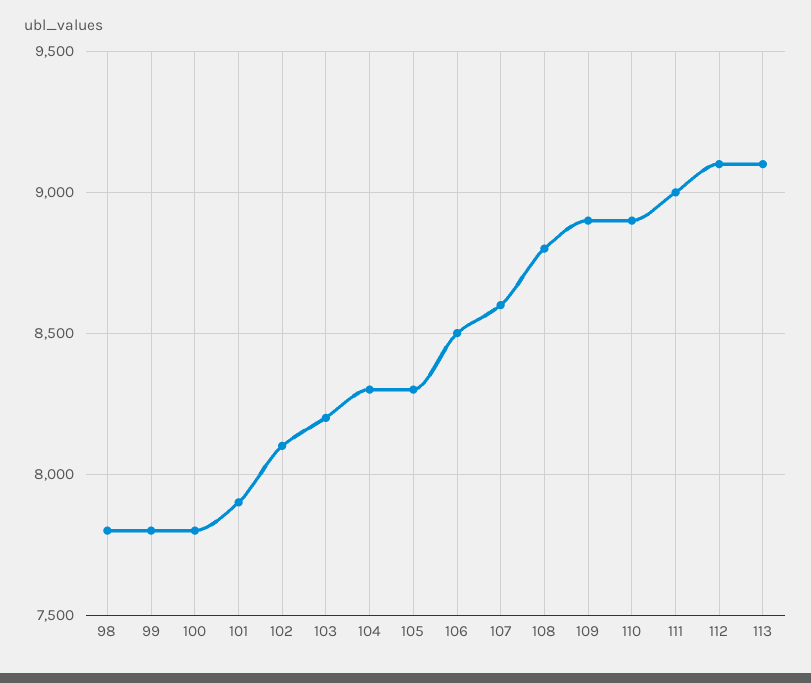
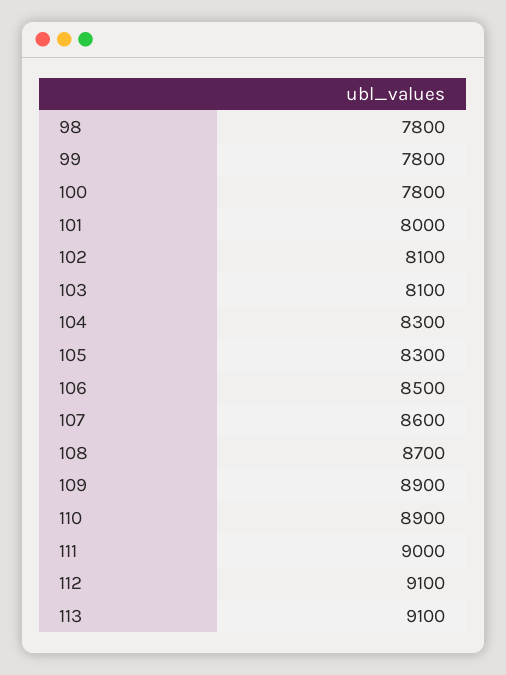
101: 7900 -> 8000
103: 8200 -> 8100
108: 8800 -> 8700

